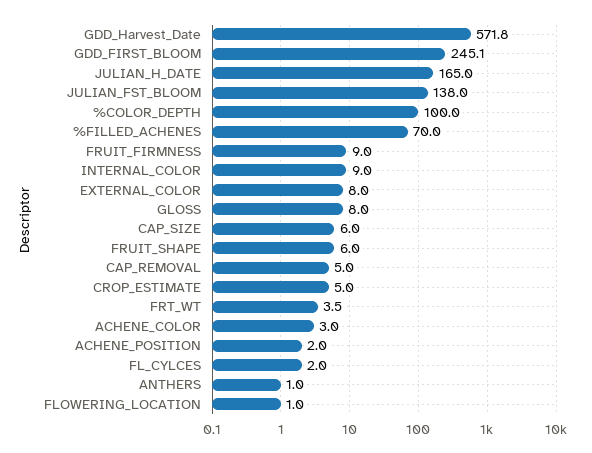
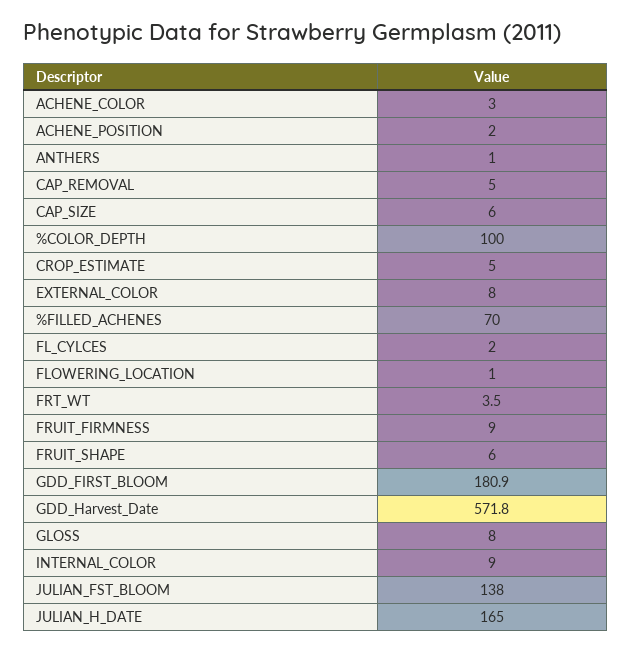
GDD_FIRST_BLOOM: 245.1 -> 180.9

